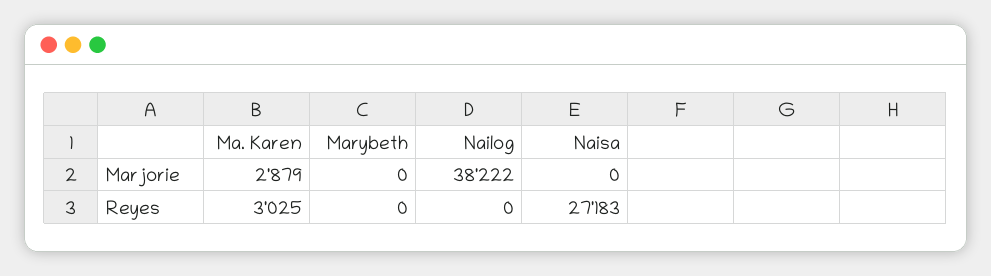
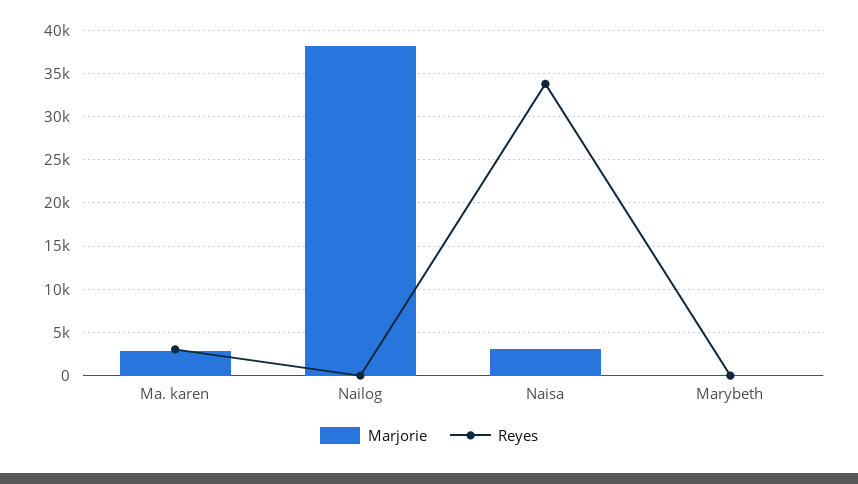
Marjorie, Naisa: 0 -> 3000
Reyes, Naisa: 27183 -> 34000

